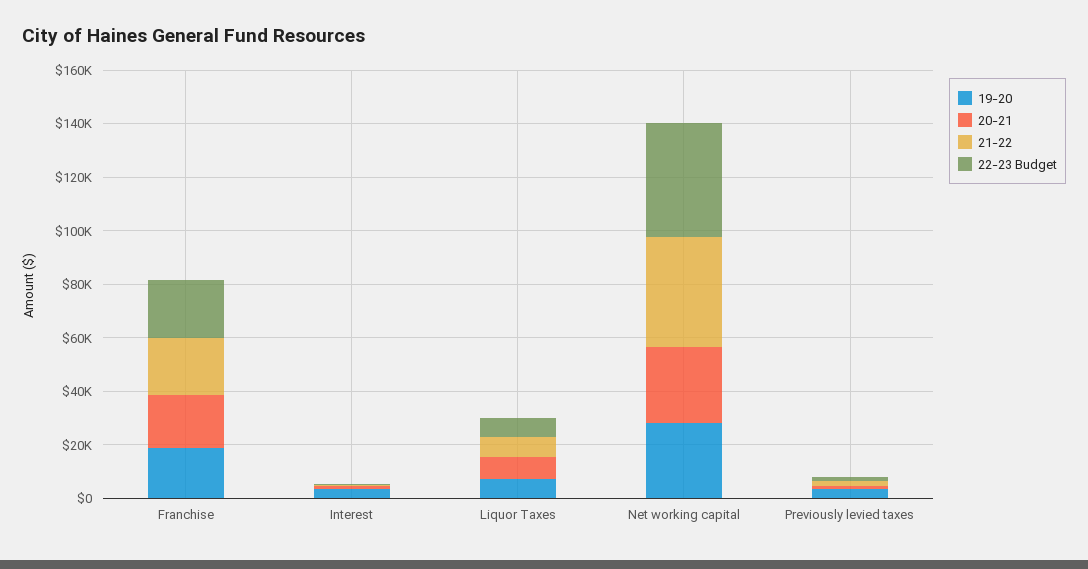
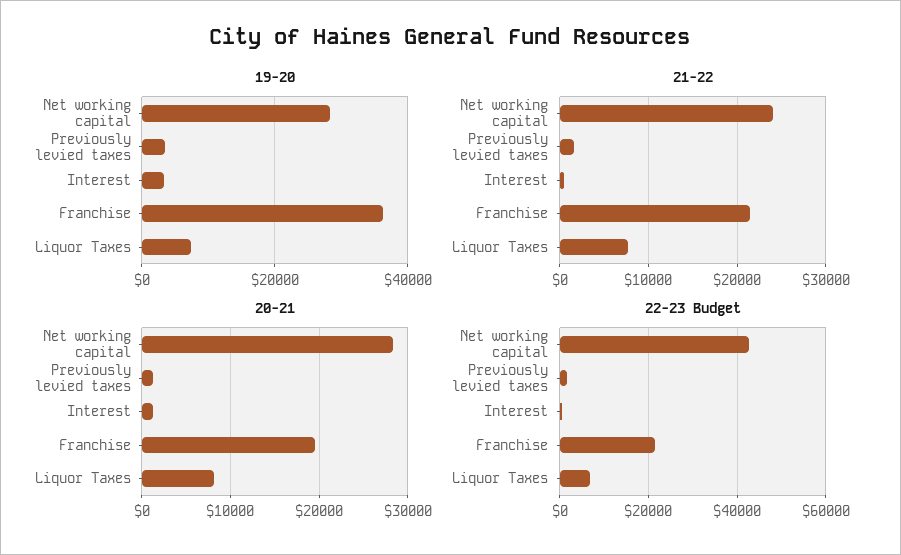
19-20, Franchise: 20000 -> 36000
21-22, Net working capital: 40000 -> 24000

